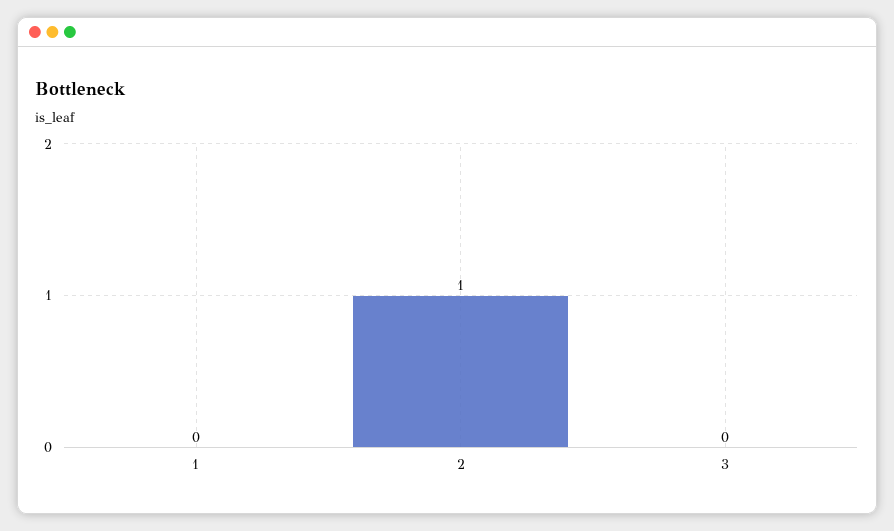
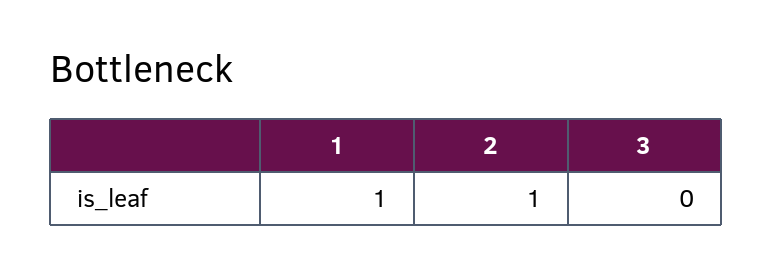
1: 0 -> 1

